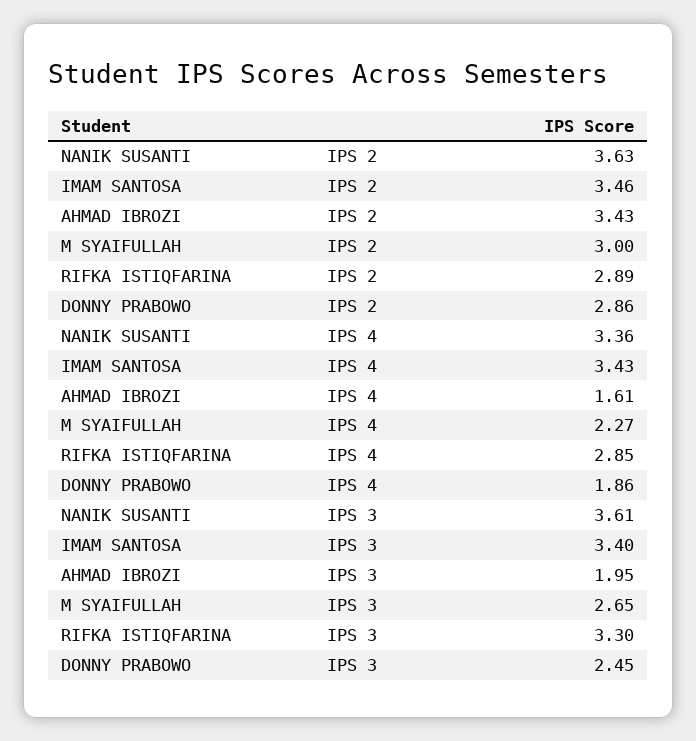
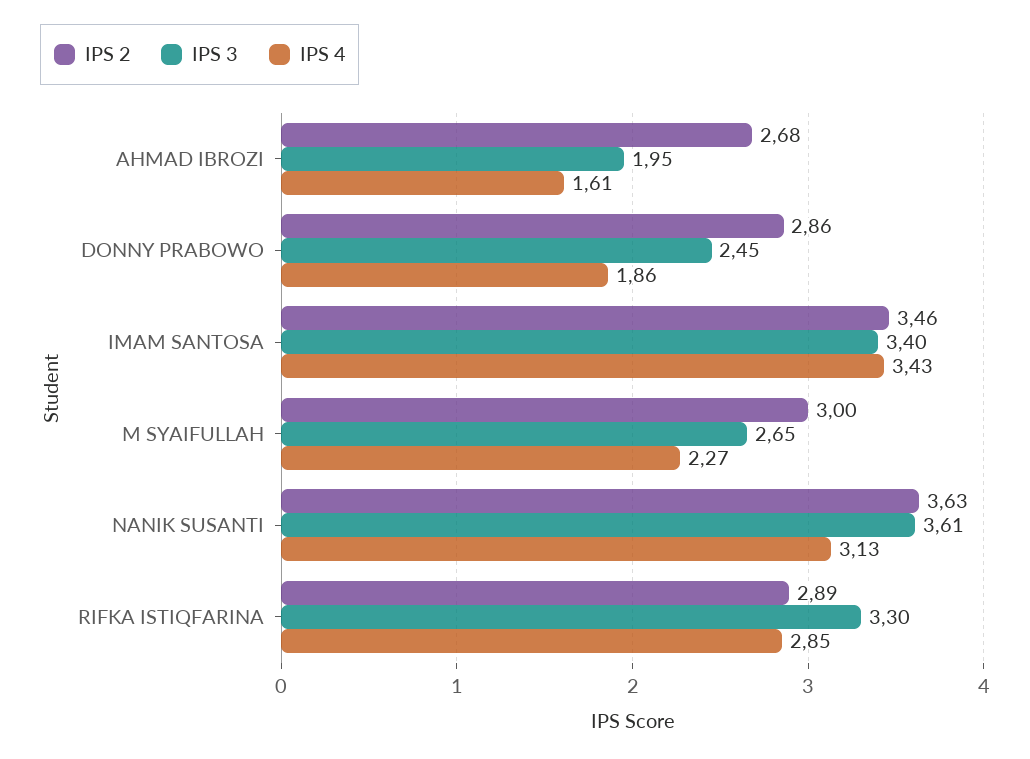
IPS 2, AHMAD IBROZI: 3.43 -> 2.68
IPS 4, NANIK SUSANTI: 3.36 -> 3.13

